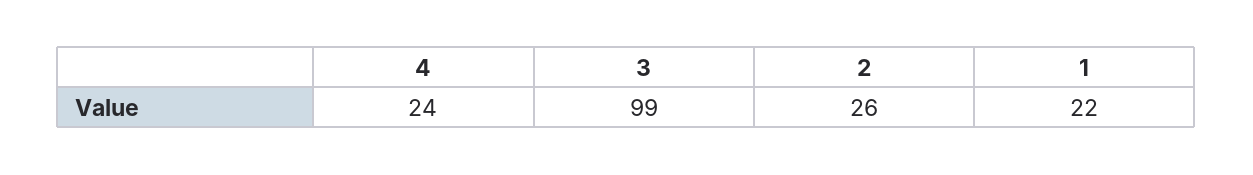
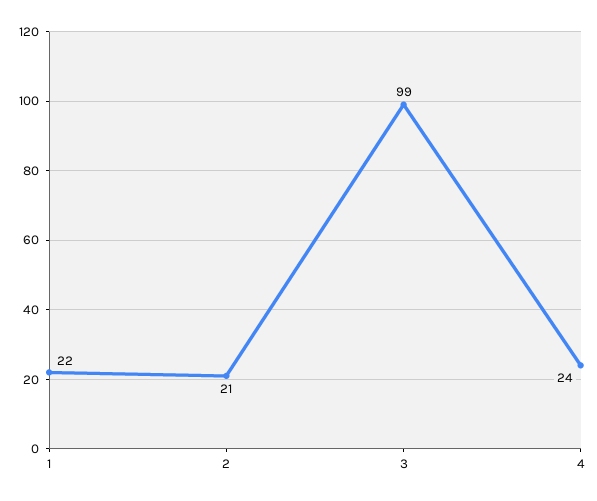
2: 26 -> 21

